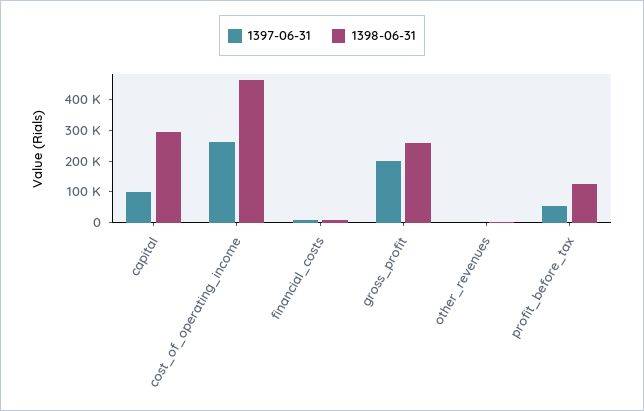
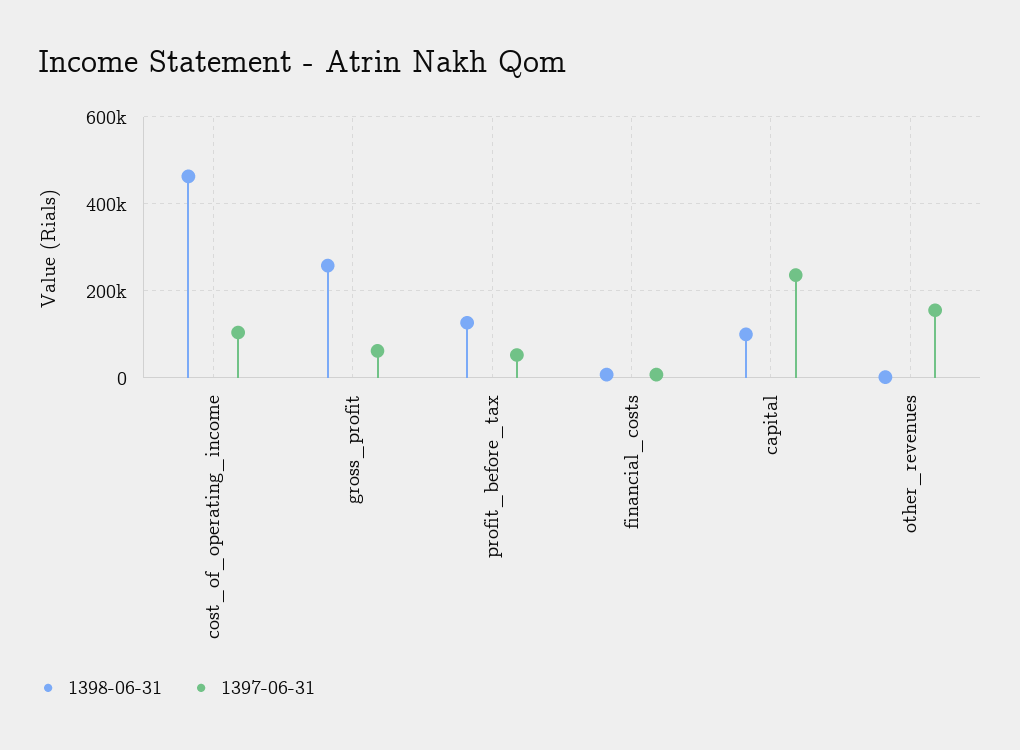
1397-06-31, capital: 100000 -> 240000
1398-06-31, capital: 300000 -> 100000
1397-06-31, cost_of_operating_income: 250000 -> 100000
1397-06-31, gross_profit: 200000 -> 60000
1397-06-31, other_revenues: 0 -> 160000

